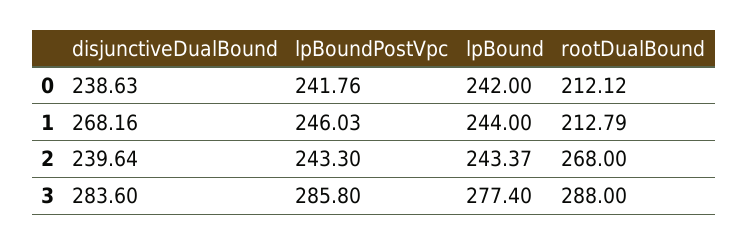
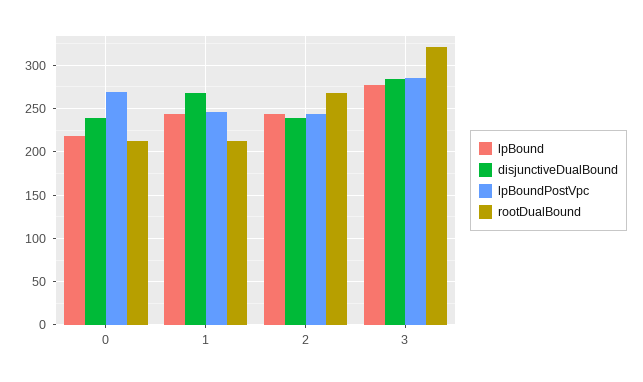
lpBoundPostVpc, 0: 241.76 -> 270
lpBound, 0: 242 -> 220
rootDualBound, 3: 288 -> 320

